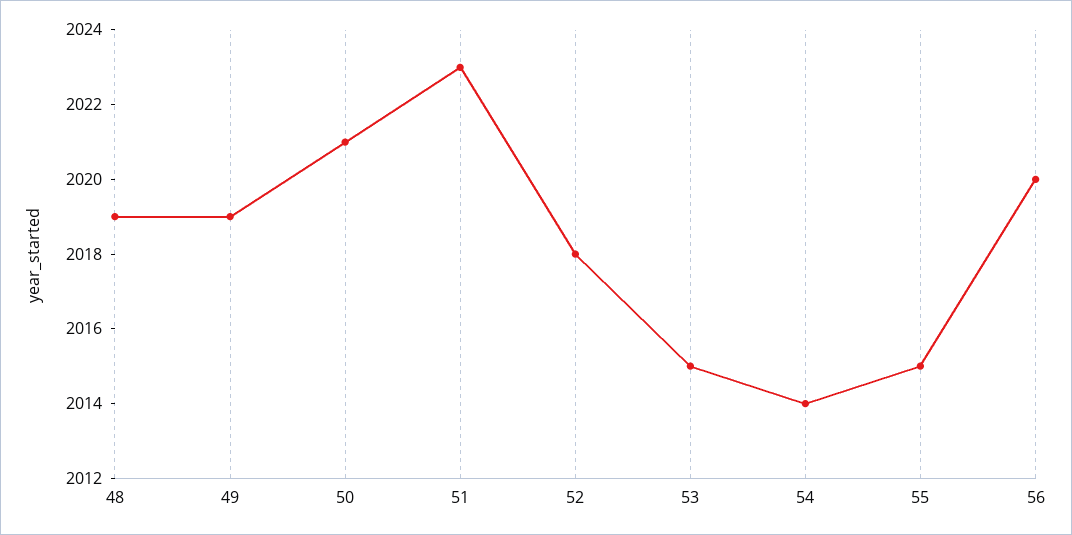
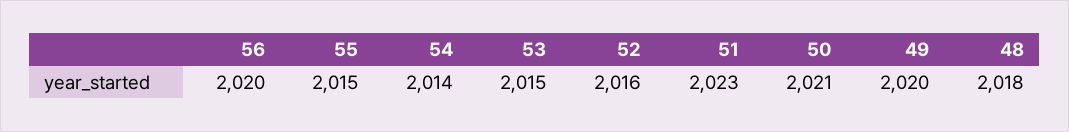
48: 2019 -> 2018
49: 2019 -> 2020
52: 2018 -> 2016

